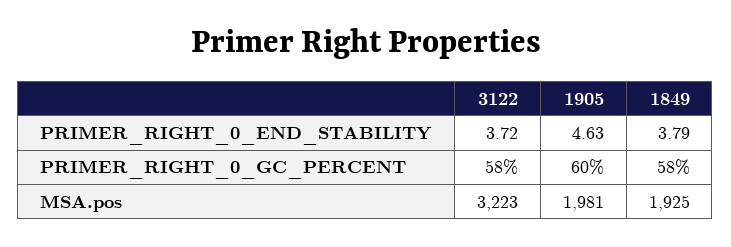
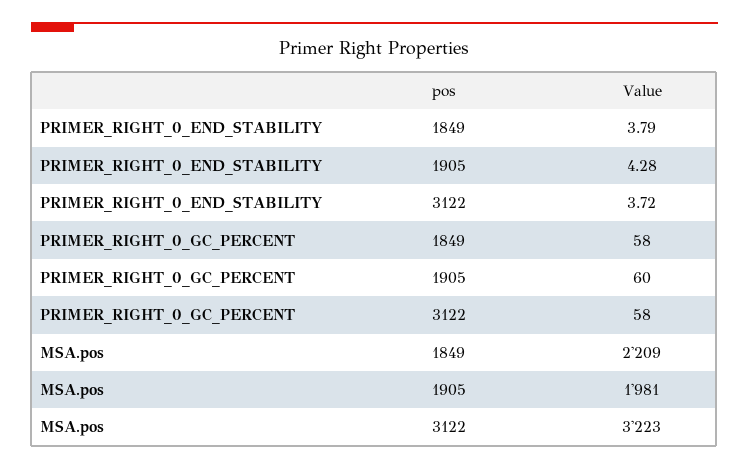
1905, PRIMER_RIGHT_0_END_STABILITY: 4.63 -> 4.28
1849, MSA.pos: 1925 -> 2209

